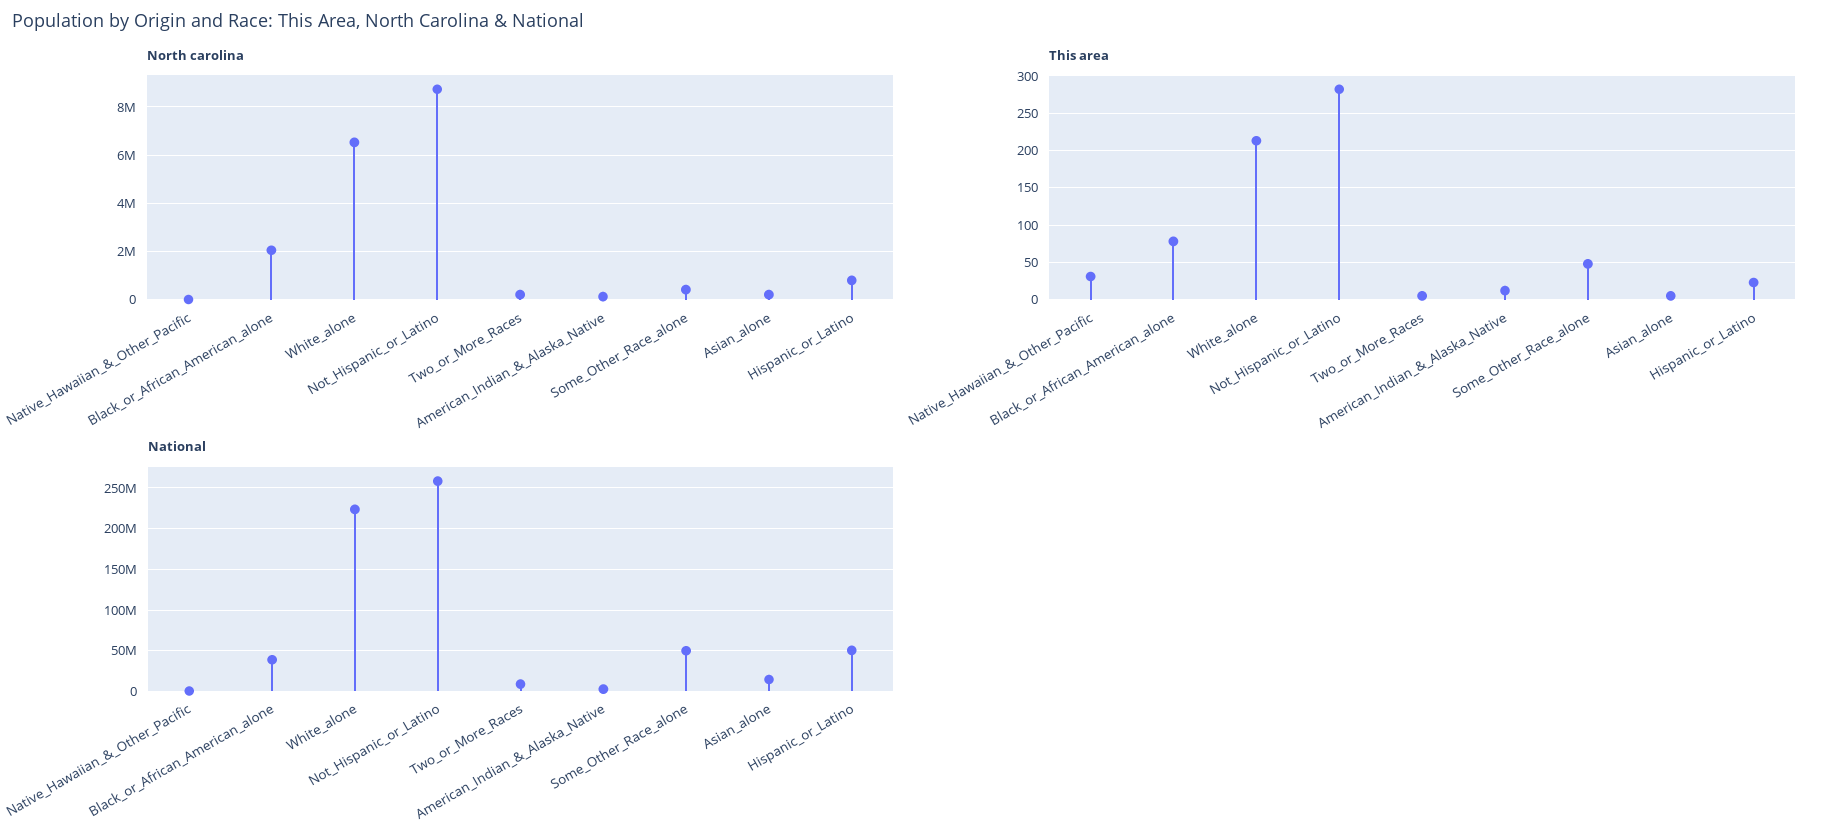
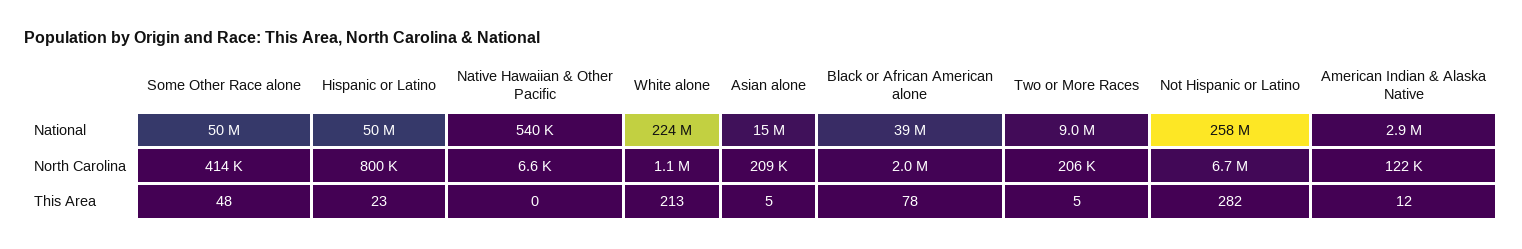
North carolina, White_alone: 6500000 -> 1100000
North carolina, Not_Hispanic_or_Latino: 8750000 -> 6700000
This area, Native_Hawaiian_&_Other_Pacific: 30 -> 0

